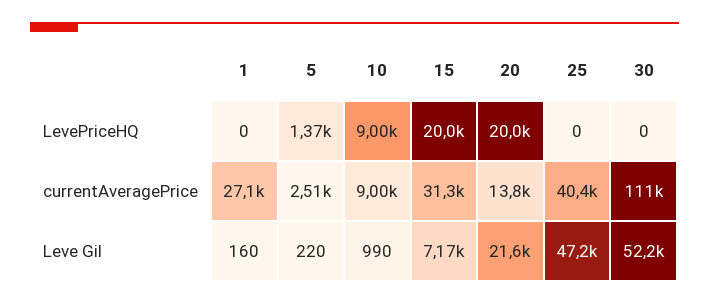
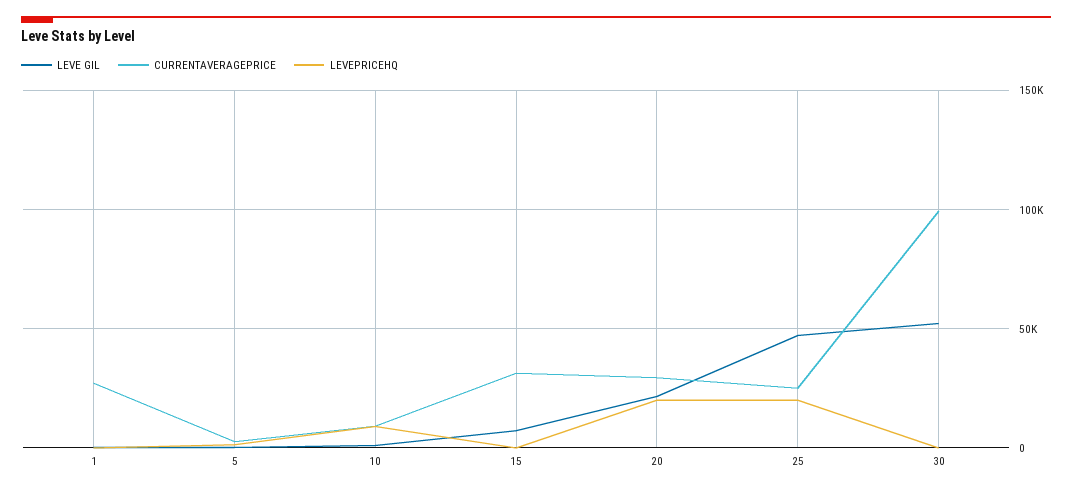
LevePriceHQ, 15: 20000 -> 0
LevePriceHQ, 25: 0 -> 20000
currentAveragePrice, 20: 13800 -> 30000
currentAveragePrice, 25: 40400 -> 25000
currentAveragePrice, 30: 111000 -> 100000

